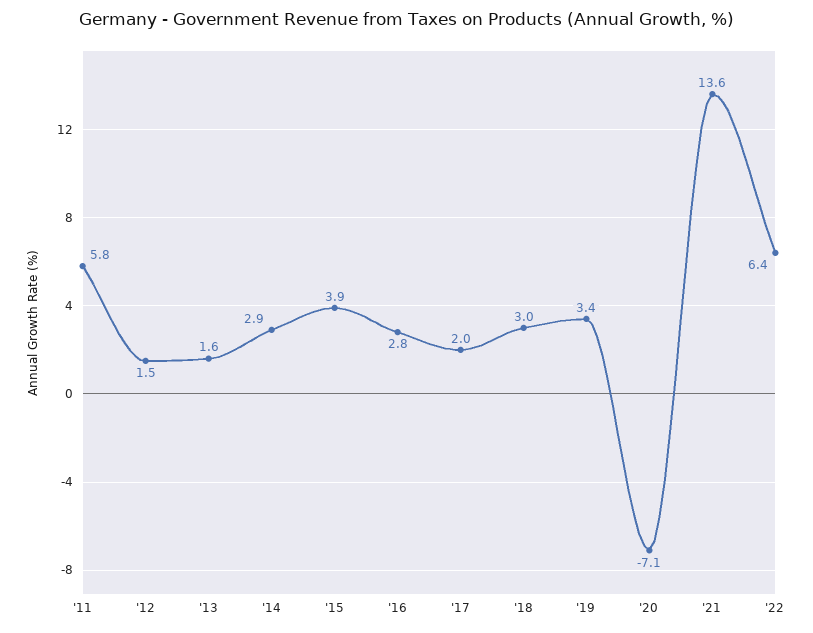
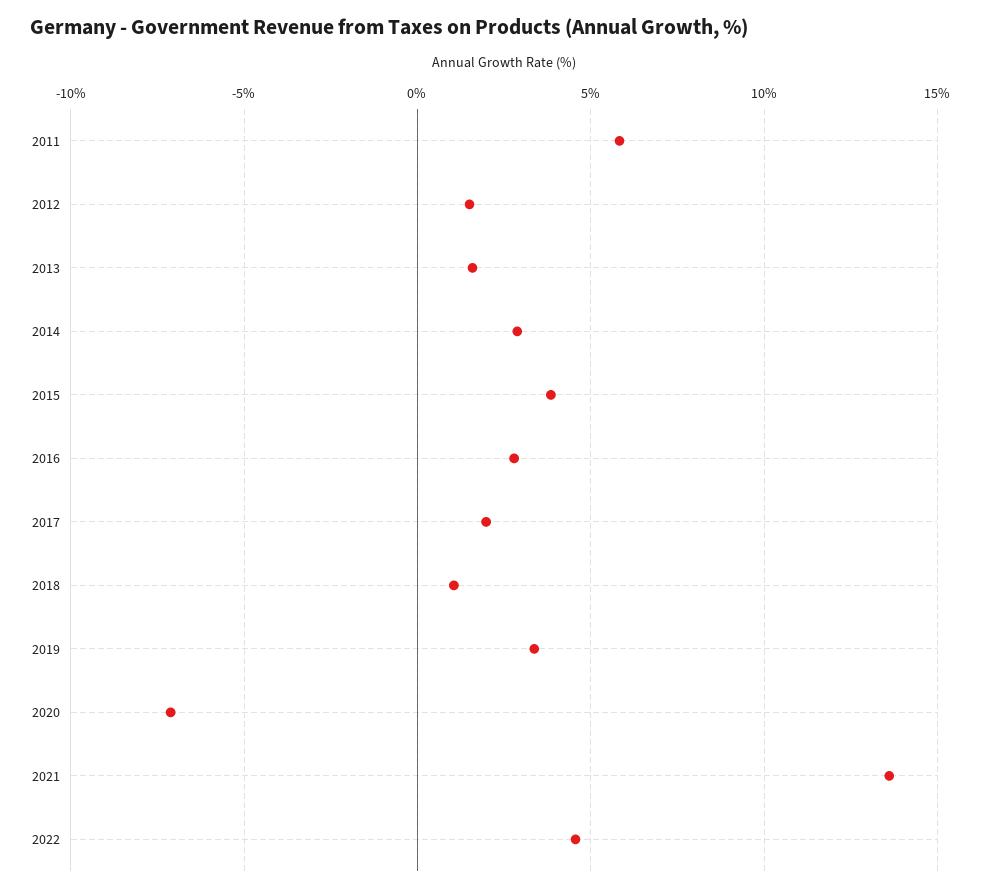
'18: 3 -> 1
'22: 6.4 -> 4.5

